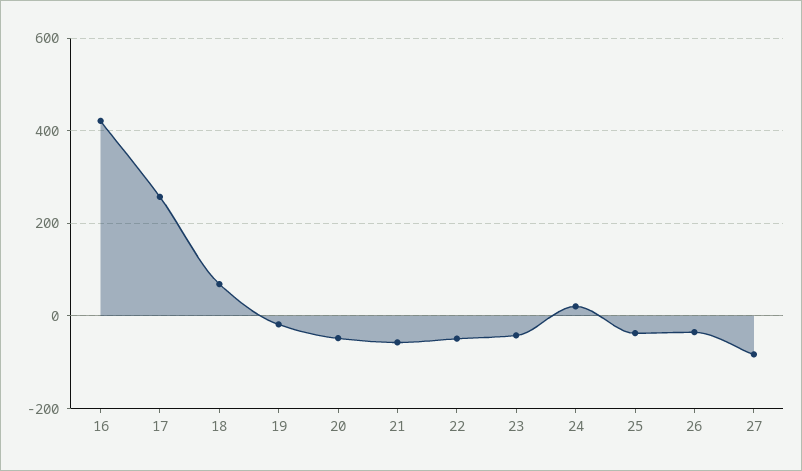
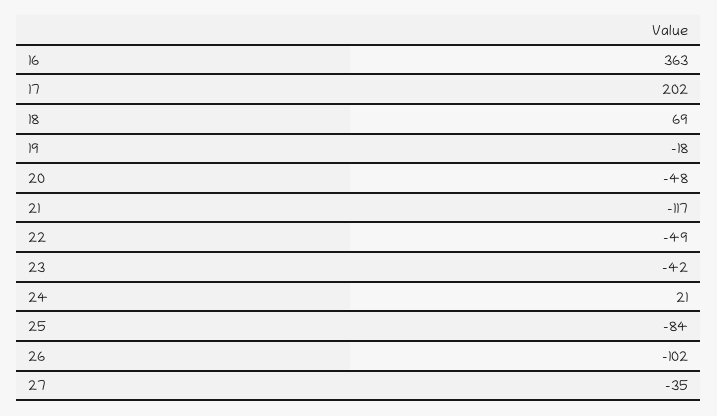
16: 420 -> 363
17: 260 -> 202
21: -60 -> -117
25: -40 -> -84
26: -40 -> -102
27: -80 -> -35

